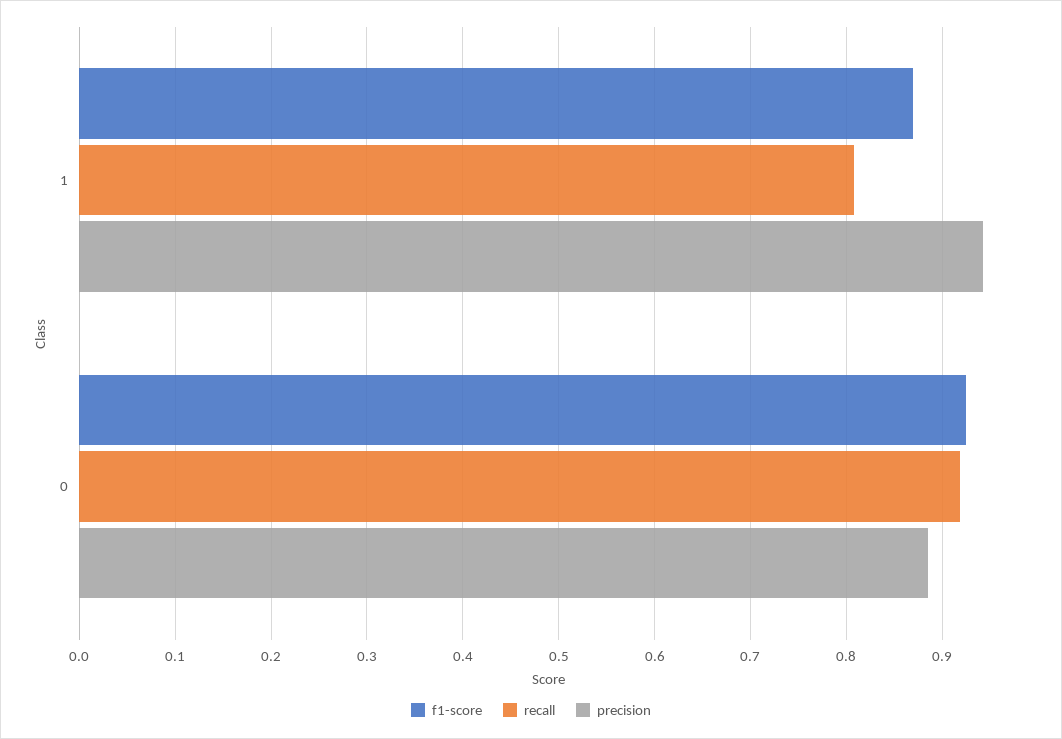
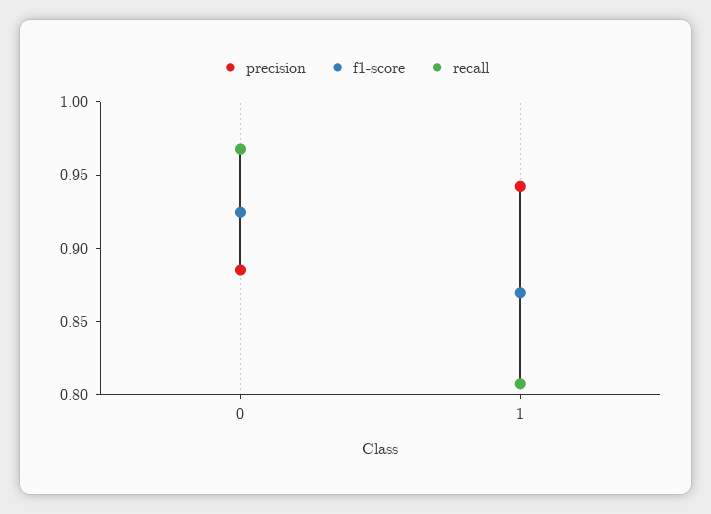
recall, 0: 0.92 -> 0.97

